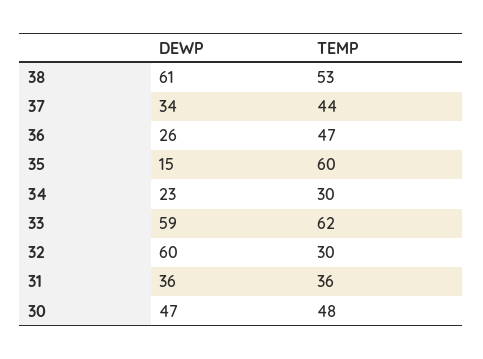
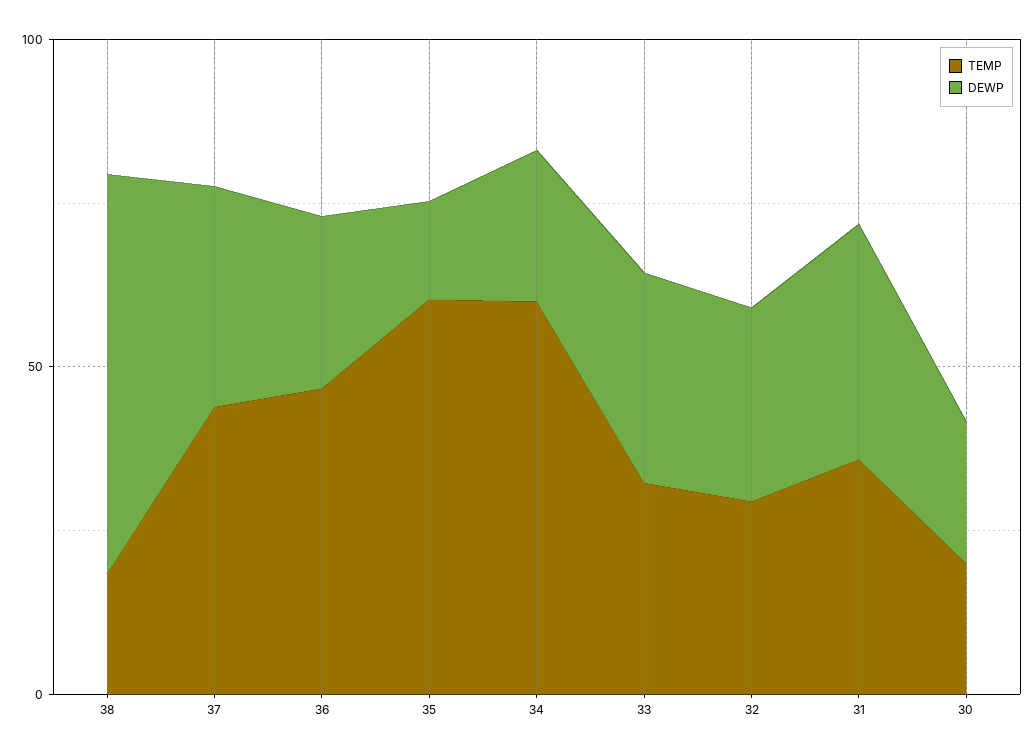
TEMP, 38: 53 -> 20
TEMP, 34: 30 -> 60
DEWP, 33: 59 -> 30
TEMP, 33: 62 -> 30
DEWP, 32: 60 -> 30
DEWP, 30: 47 -> 20
TEMP, 30: 48 -> 20

